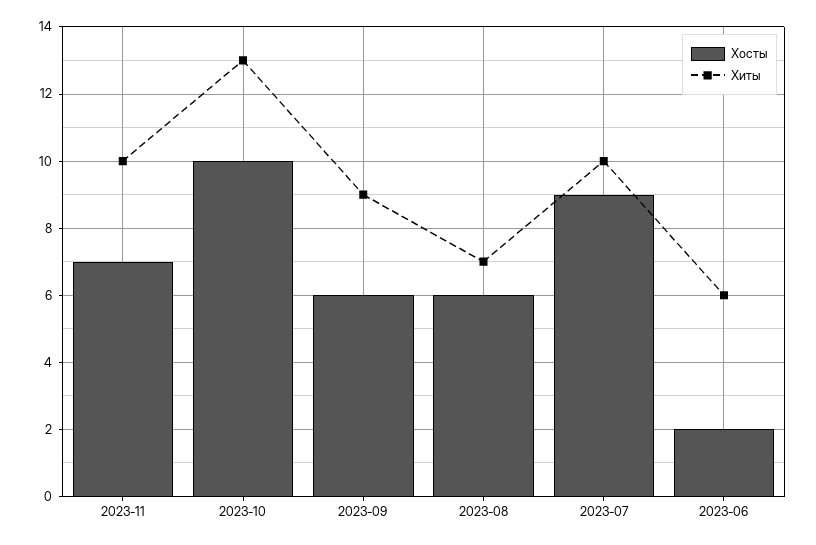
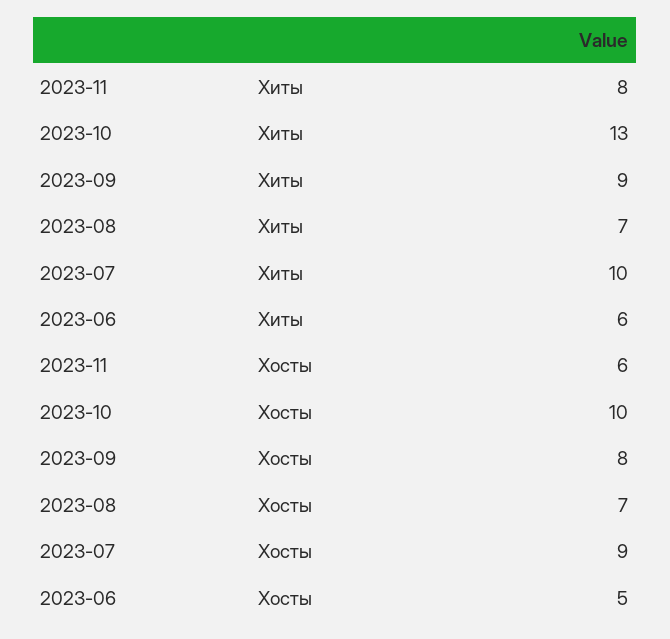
Хосты, 2023-11: 7 -> 6
Хиты, 2023-11: 10 -> 8
Хосты, 2023-09: 6 -> 8
Хосты, 2023-08: 6 -> 7
Хосты, 2023-06: 2 -> 5

